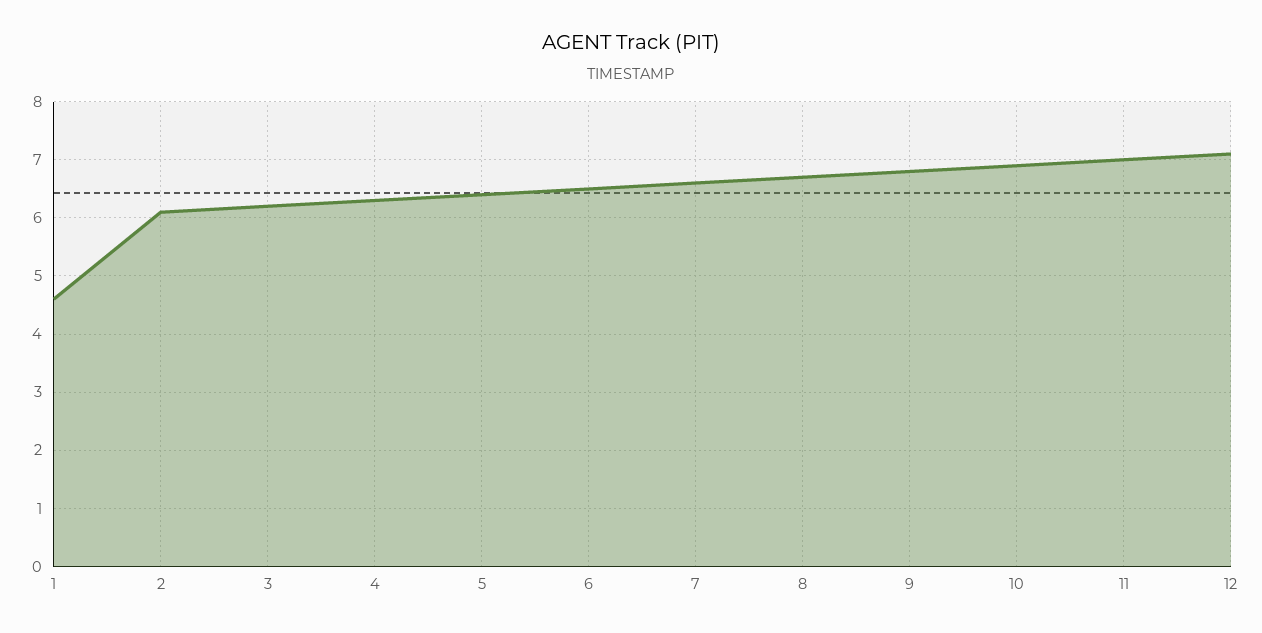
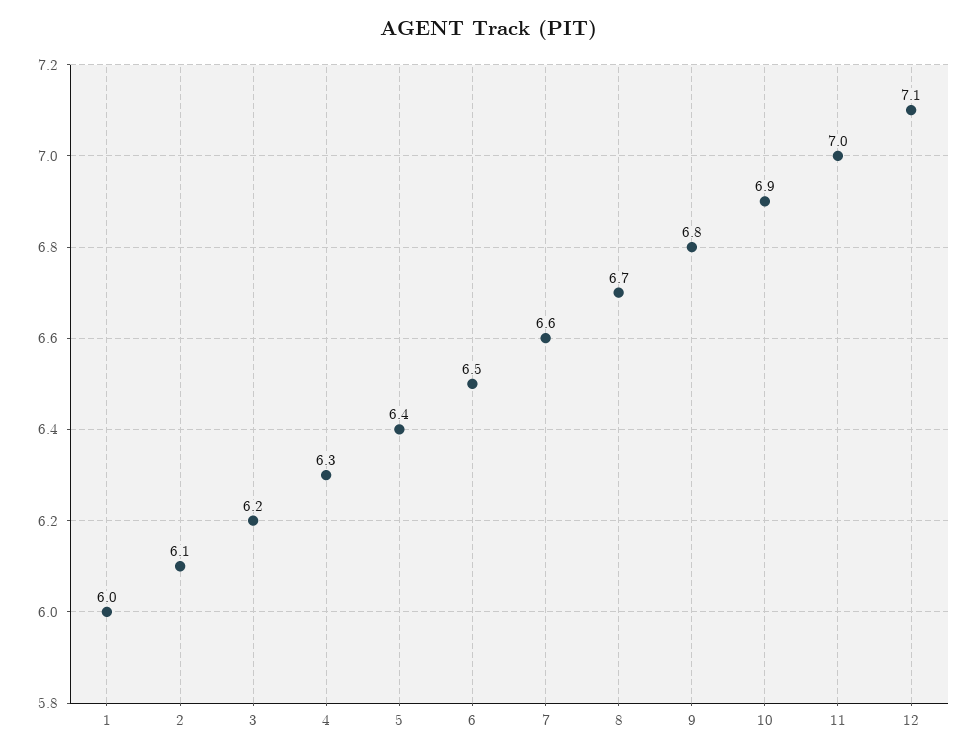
1: 4.5 -> 6

